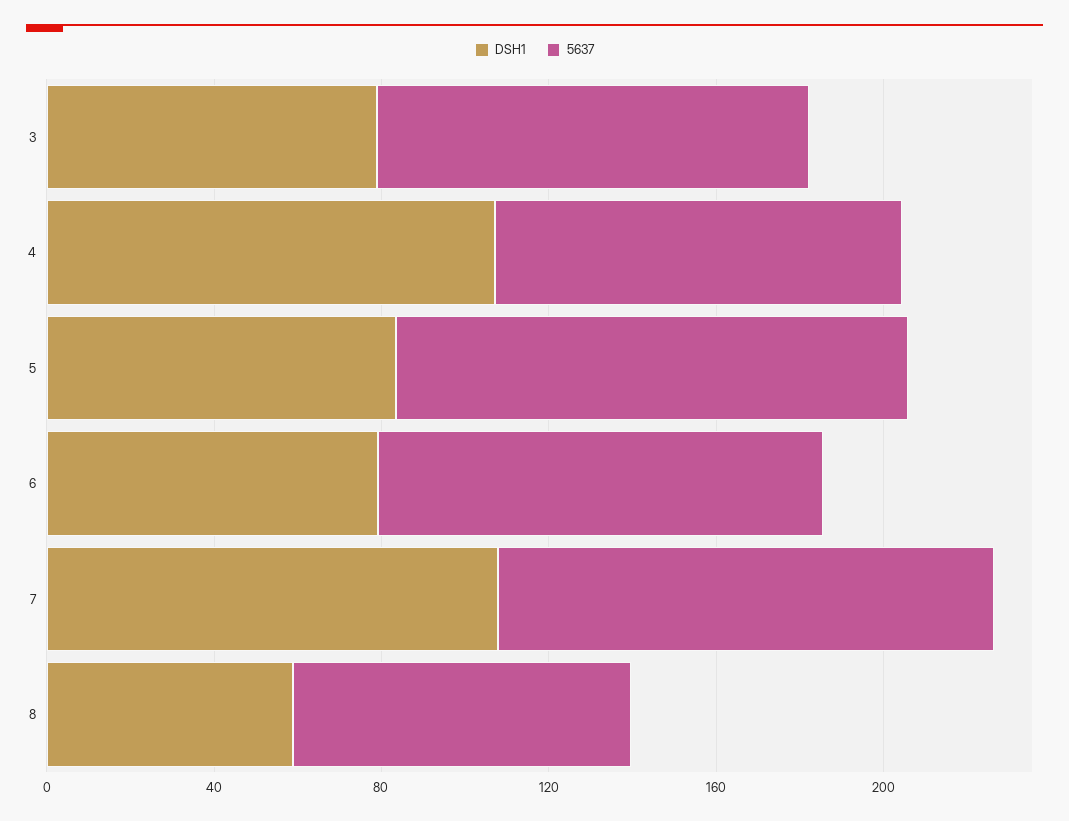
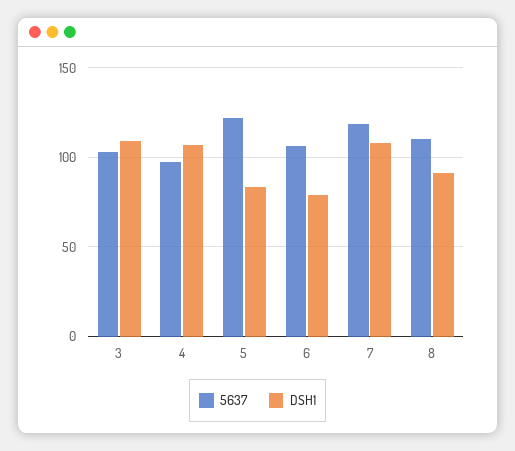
DSH1, 3: 80 -> 110
DSH1, 8: 60 -> 90
5637, 8: 80 -> 110

